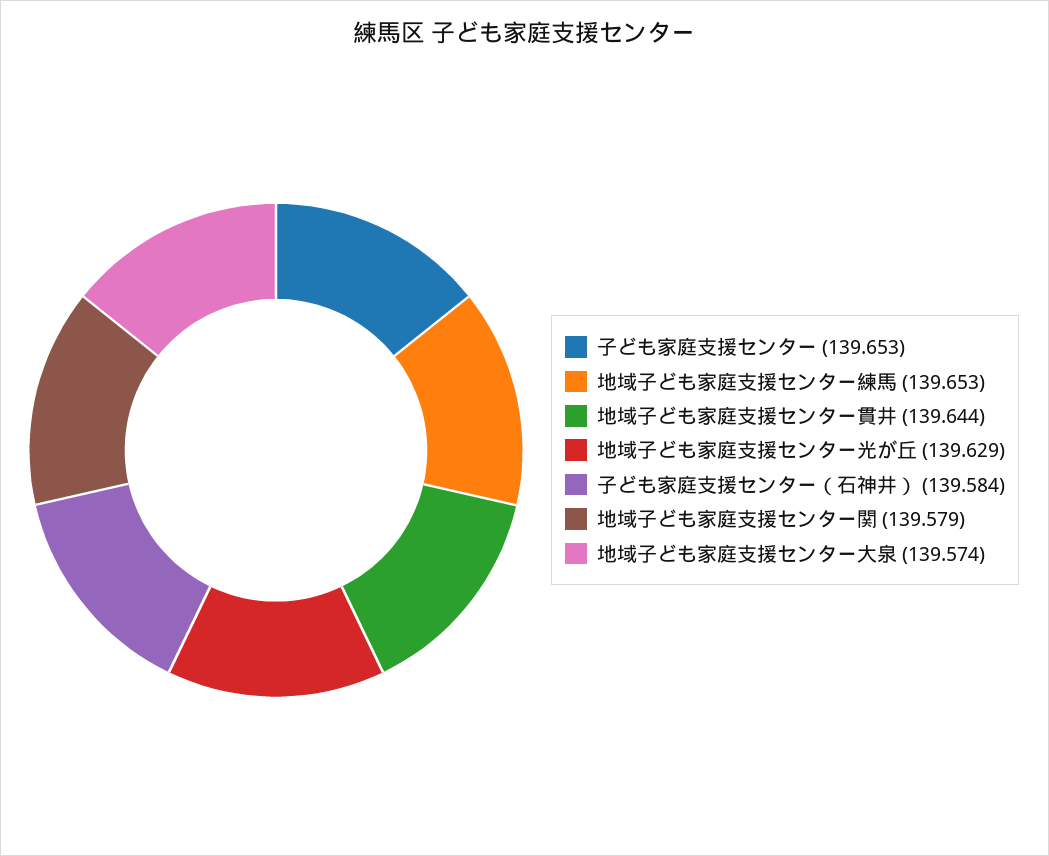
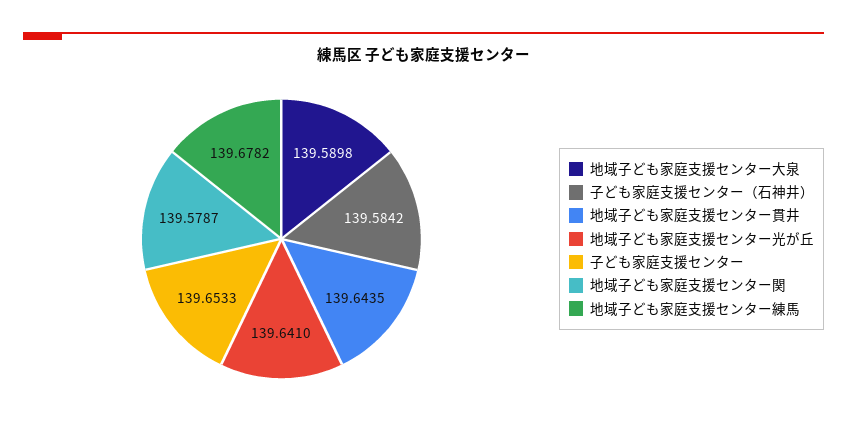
地域子ども家庭支援センター練馬: 139.653 -> 139.6782
地域子ども家庭支援センター光が丘: 139.629 -> 139.641
地域子ども家庭支援センター大泉: 139.574 -> 139.5898

